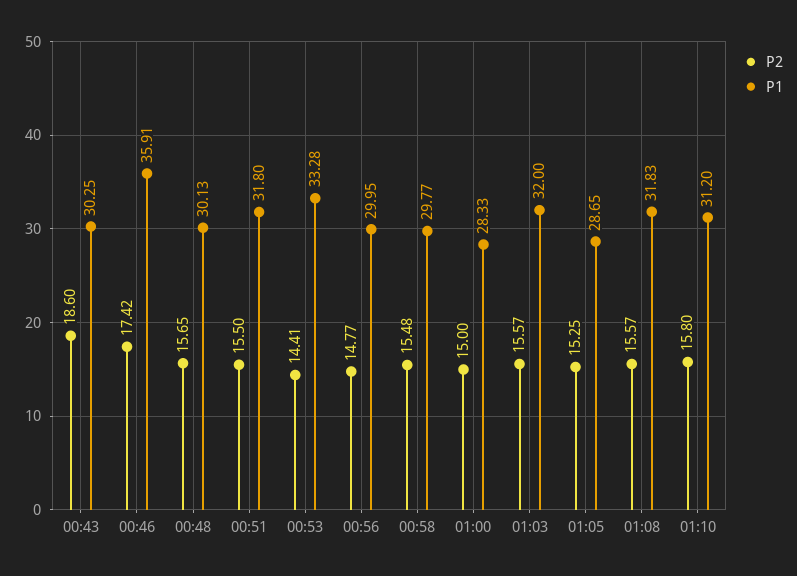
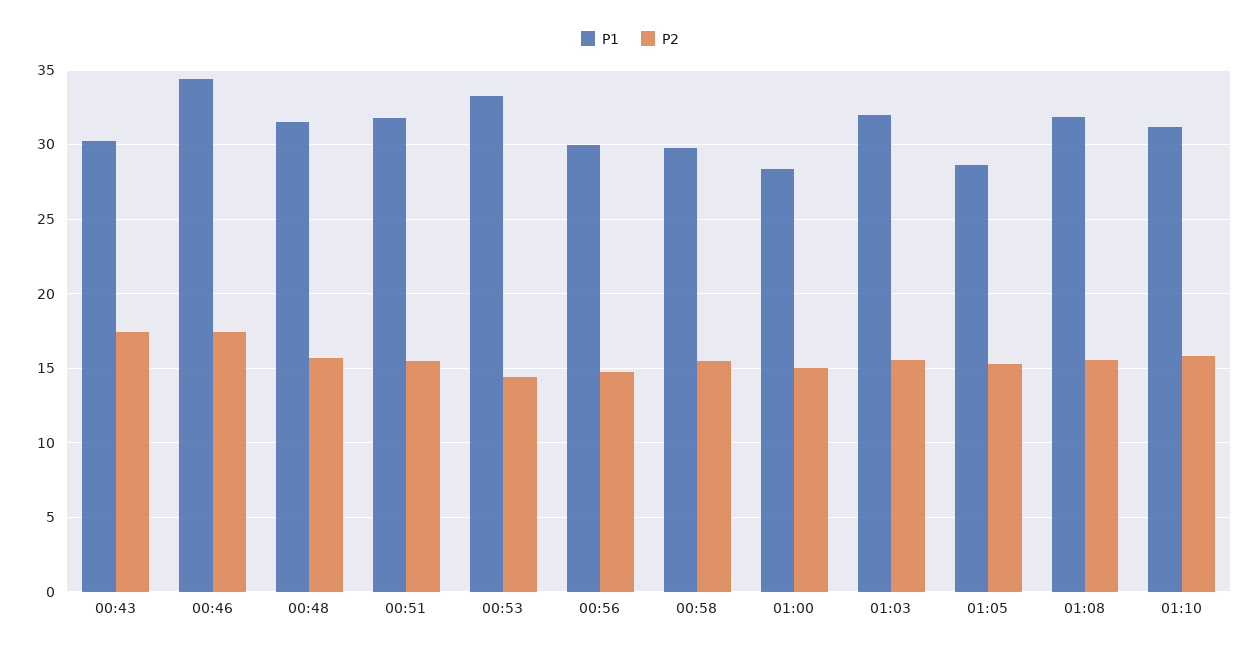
P2, 00:43: 18.6 -> 17.5
P1, 00:46: 35.91 -> 34.5
P1, 00:48: 30.13 -> 31.5

